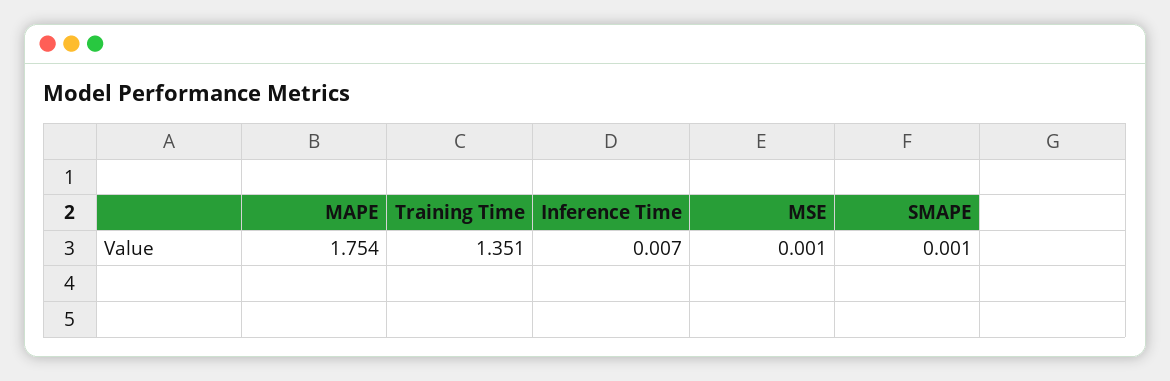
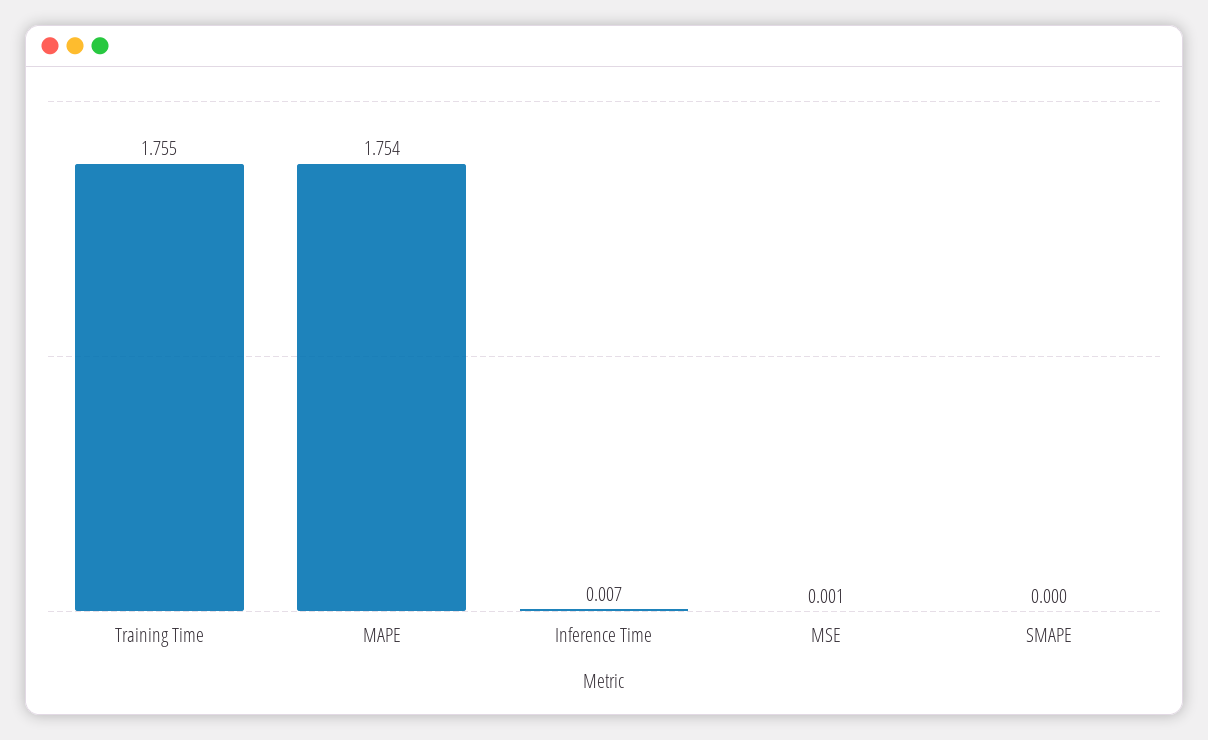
Training Time: 1.351 -> 1.755
SMAPE: 0.001 -> 0

